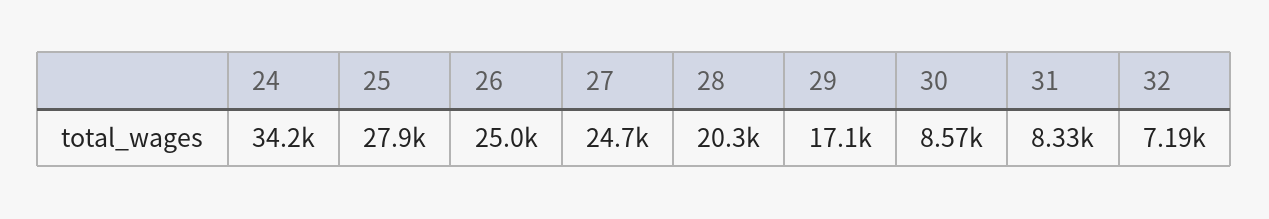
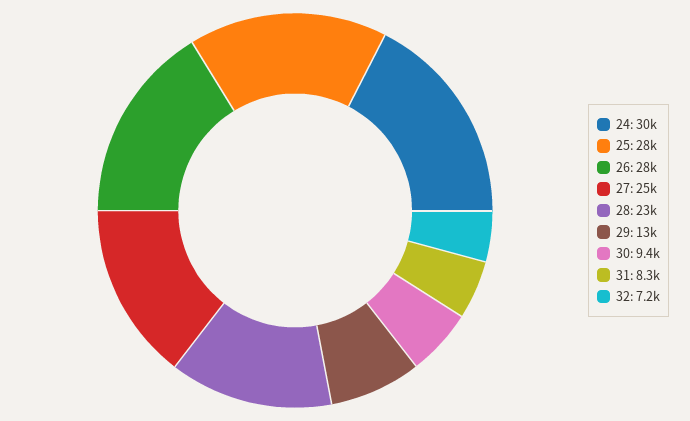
24: 34200 -> 30000
26: 25000 -> 28000
28: 20300 -> 23000
29: 17100 -> 13000
30: 8570 -> 9400

